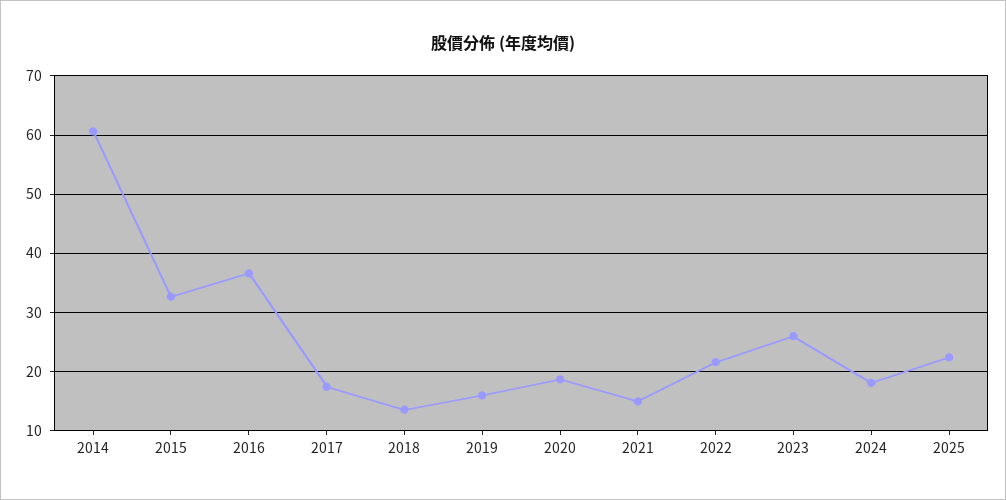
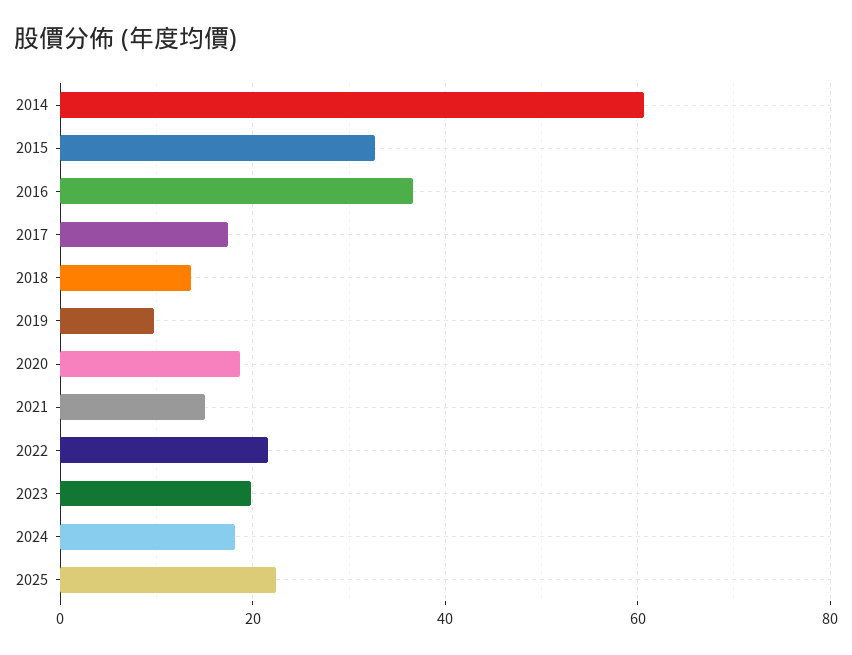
2019: 16 -> 10
2023: 26 -> 20

